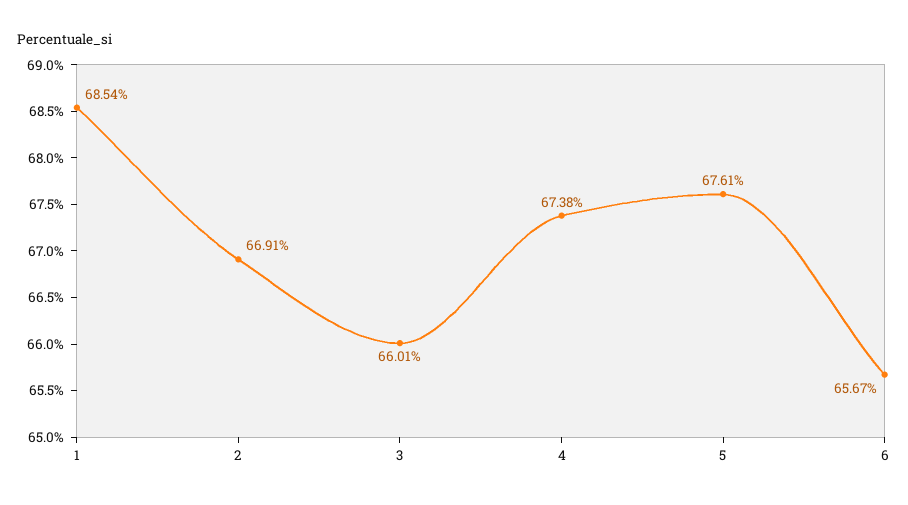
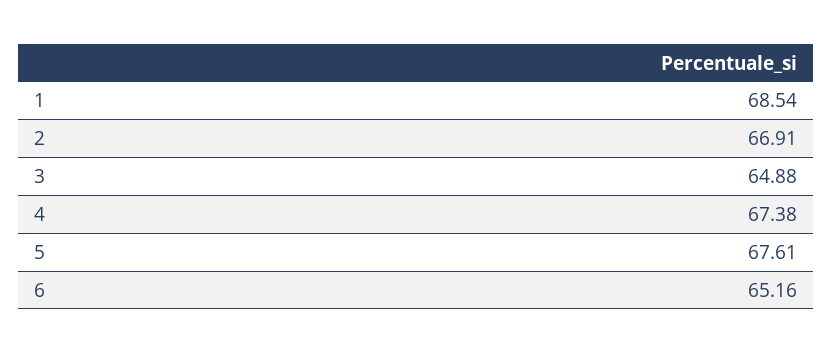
3: 66.01 -> 64.88
6: 65.67 -> 65.16

